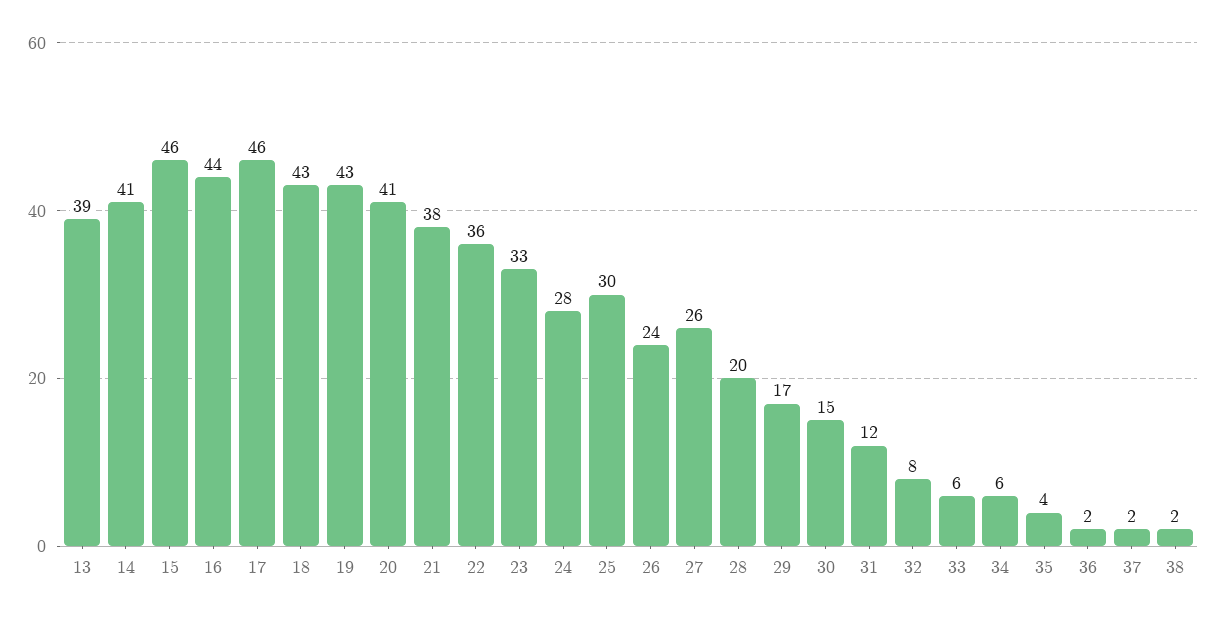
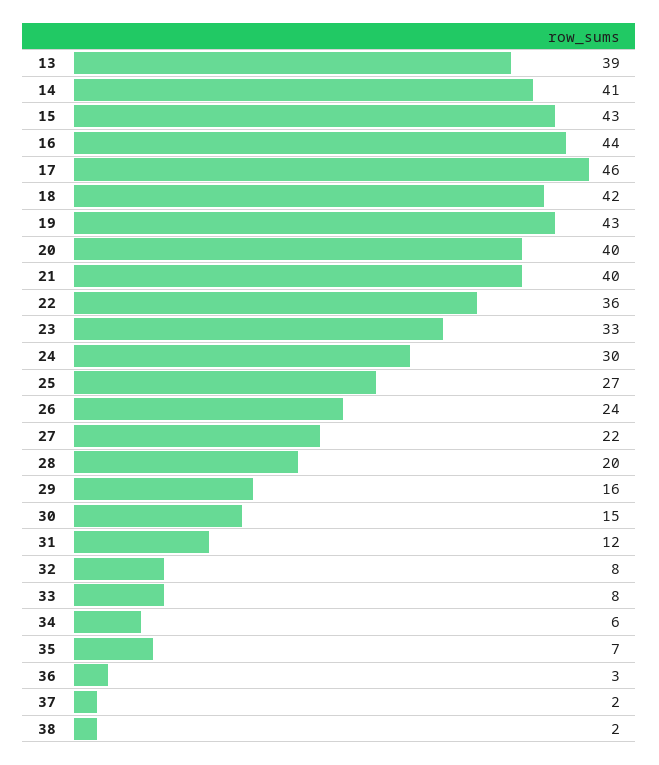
15: 46 -> 43
18: 43 -> 42
20: 41 -> 40
21: 38 -> 40
24: 28 -> 30
25: 30 -> 27
27: 26 -> 22
29: 17 -> 16
33: 6 -> 8
35: 4 -> 7
36: 2 -> 3

